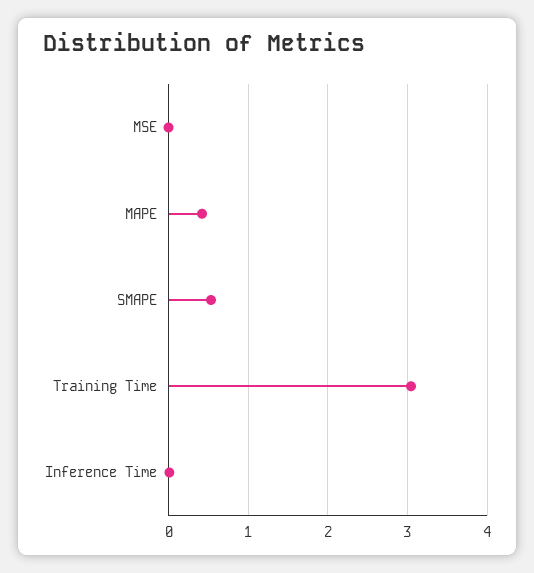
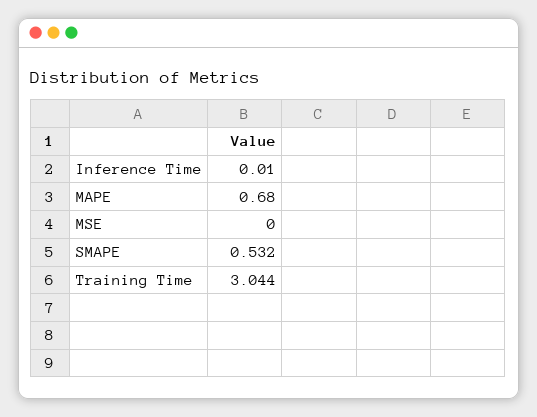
MAPE: 0.4 -> 0.68

